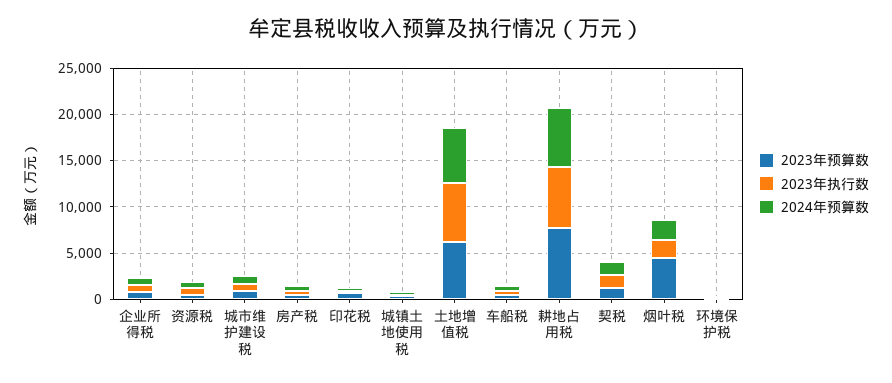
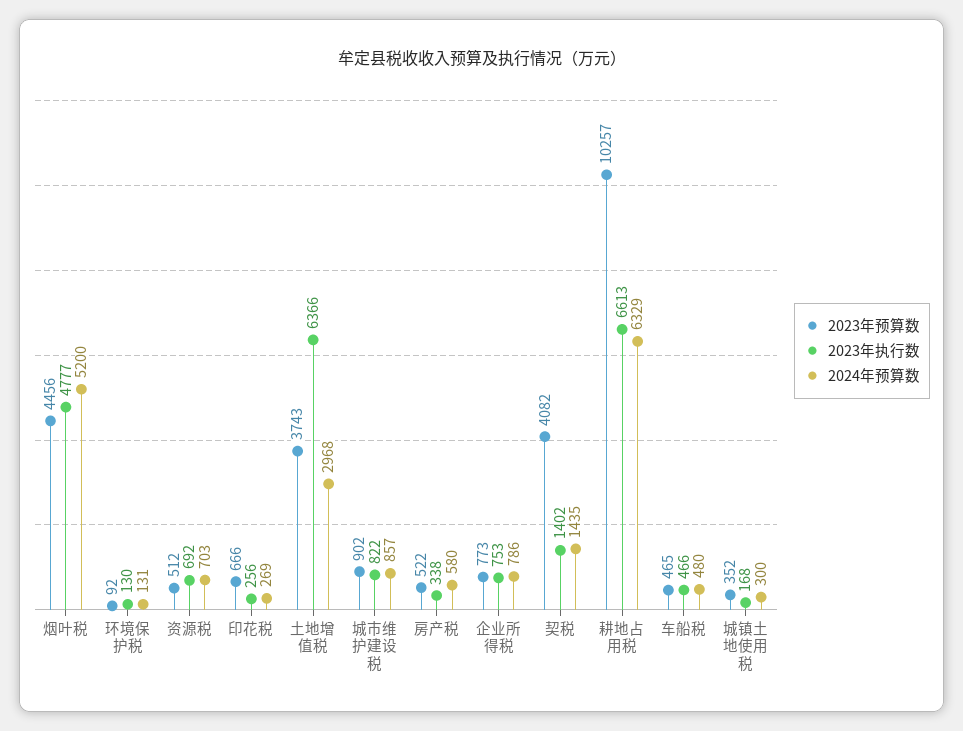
2023年预算数, 土地增值税: 6000 -> 3743
2024年预算数, 土地增值税: 6000 -> 2968
2023年预算数, 耕地占用税: 8000 -> 10257
2023年预算数, 契税: 1000 -> 4082
2023年执行数, 烟叶税: 2000 -> 4777
2024年预算数, 烟叶税: 2000 -> 5200

